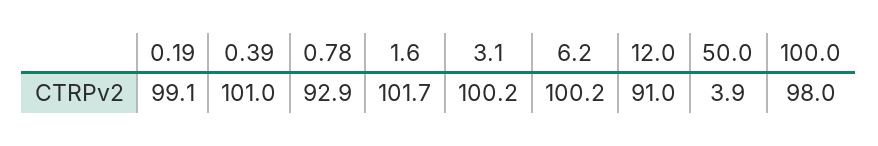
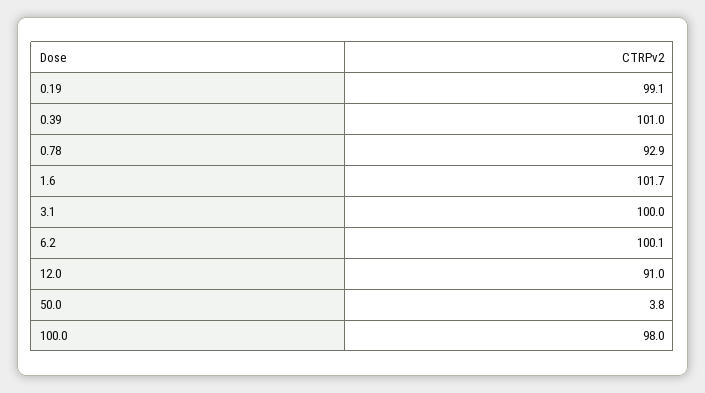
3.1: 100.2 -> 100
6.2: 100.2 -> 100.1
50.0: 3.9 -> 3.8

